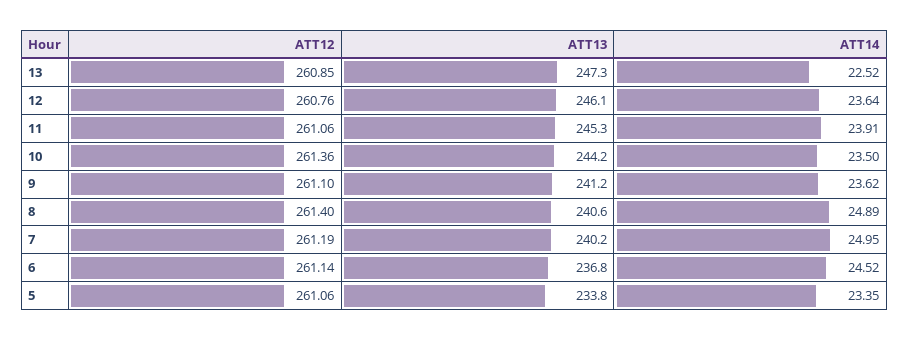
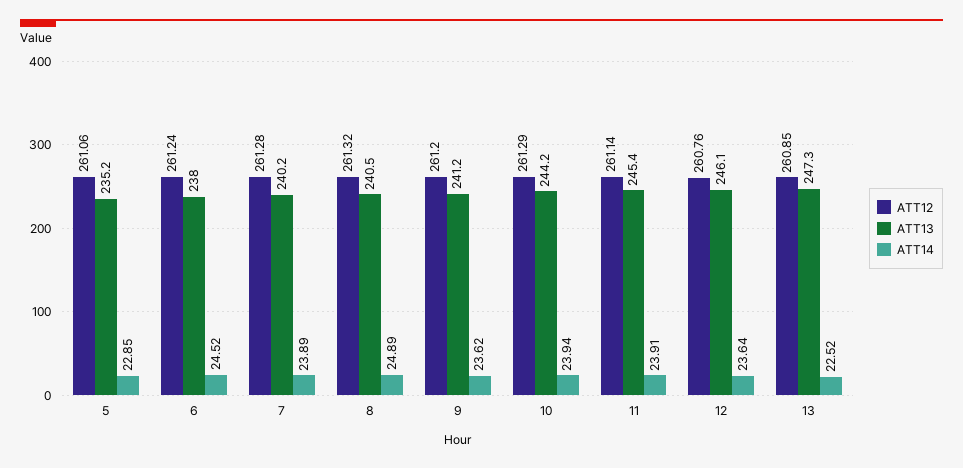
ATT12, 11: 261.06 -> 261.14
ATT13, 11: 245.3 -> 245.4
ATT12, 10: 261.36 -> 261.29
ATT14, 10: 23.5 -> 23.94
ATT12, 9: 261.1 -> 261.2
ATT12, 8: 261.4 -> 261.32
ATT13, 8: 240.6 -> 240.5
ATT12, 7: 261.19 -> 261.28
ATT14, 7: 24.95 -> 23.89
ATT12, 6: 261.14 -> 261.24
ATT13, 6: 236.8 -> 238
ATT13, 5: 233.8 -> 235.2
ATT14, 5: 23.35 -> 22.85

